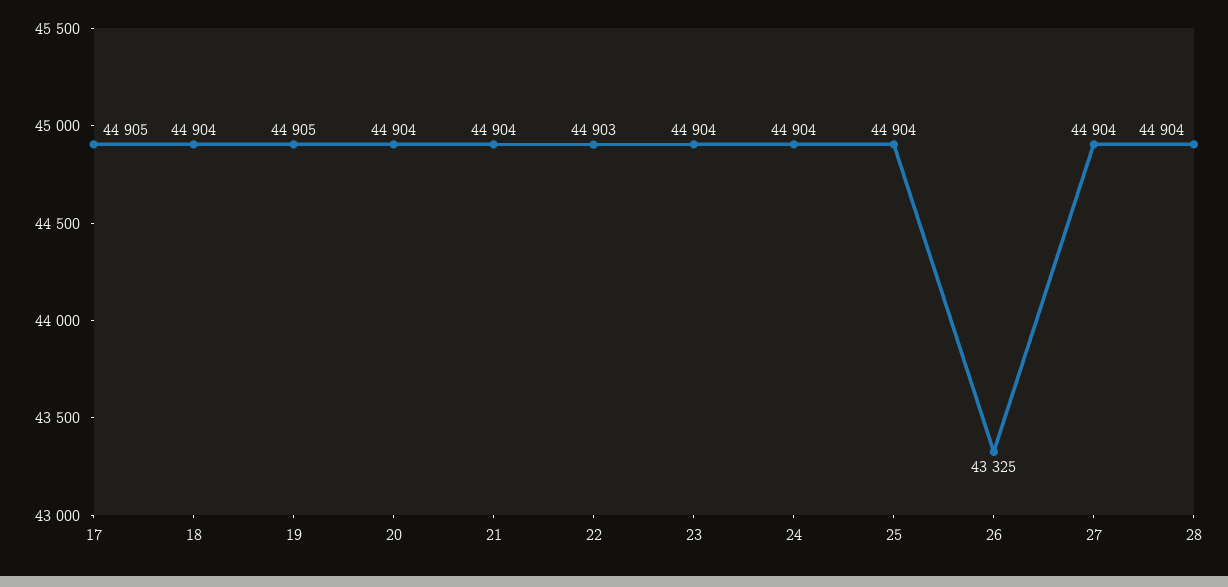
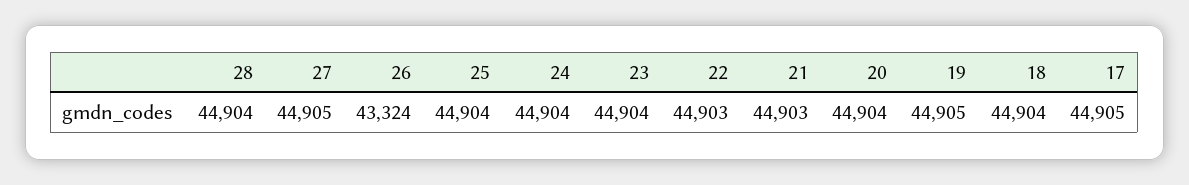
21: 44904 -> 44903
26: 43325 -> 43324
27: 44904 -> 44905

